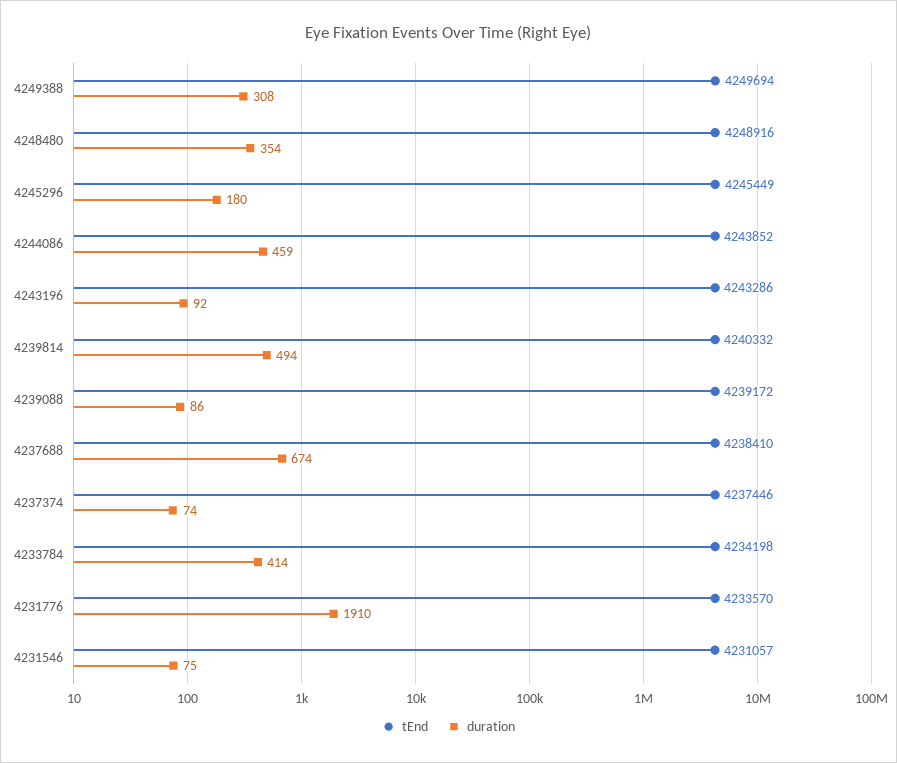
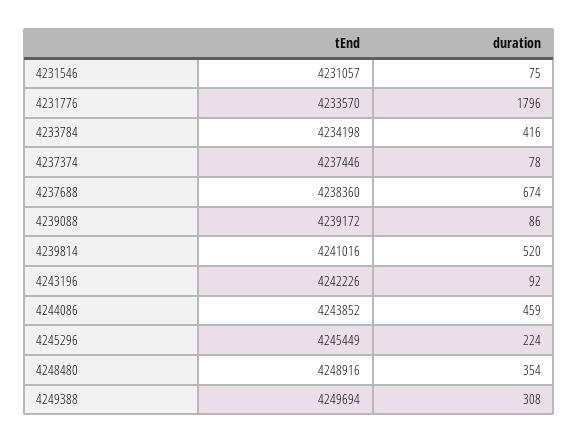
duration, 4245296: 180 -> 224
tEnd, 4243196: 4243286 -> 4242226
tEnd, 4239814: 4240332 -> 4241016
duration, 4239814: 494 -> 520
tEnd, 4237688: 4238410 -> 4238360
duration, 4237374: 74 -> 78
duration, 4233784: 414 -> 416
duration, 4231776: 1910 -> 1796

